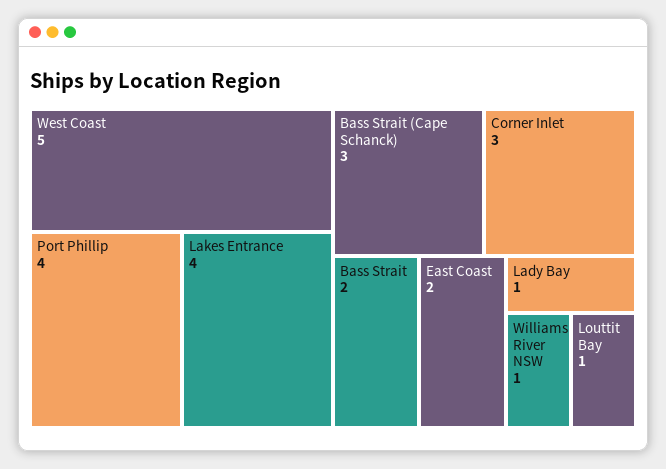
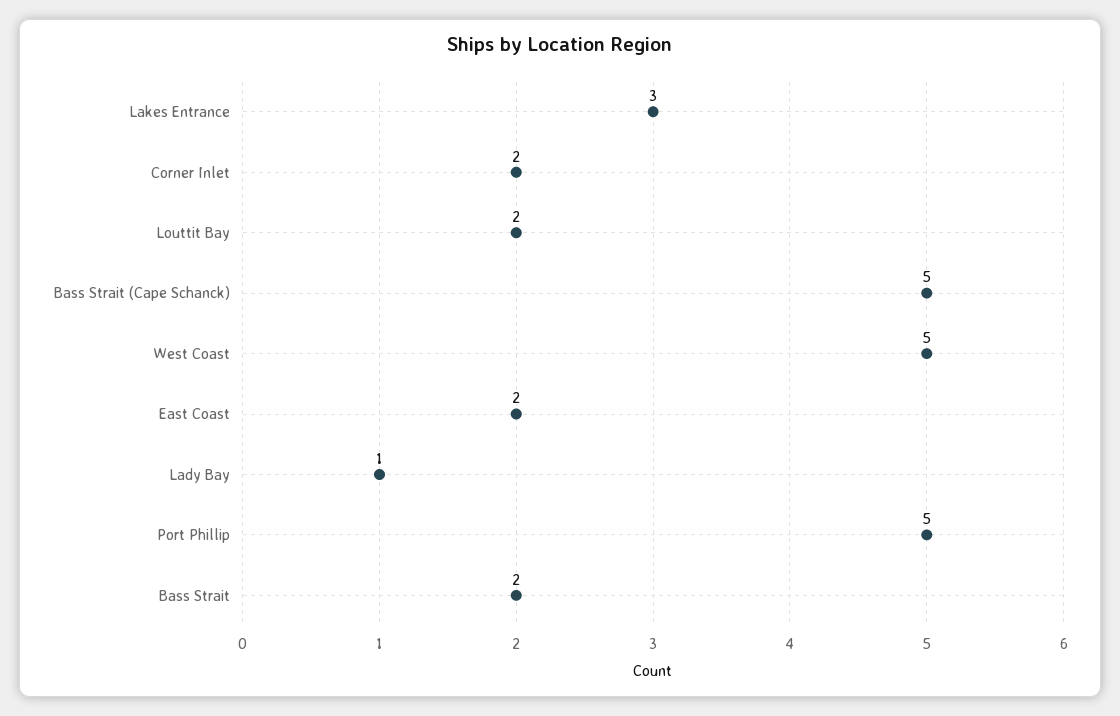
Port Phillip: 4 -> 5
Lakes Entrance: 4 -> 3
Bass Strait (Cape Schanck): 3 -> 5
Corner Inlet: 3 -> 2
Williams River NSW: 1 -> none
Louttit Bay: 1 -> 2

